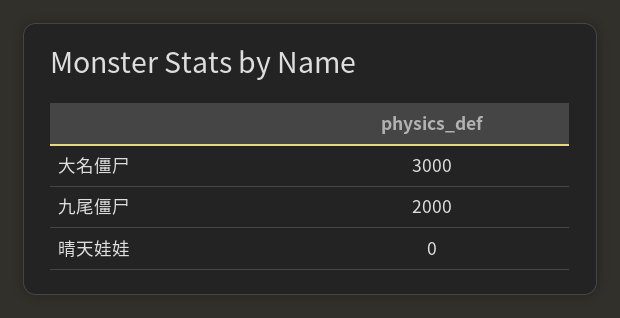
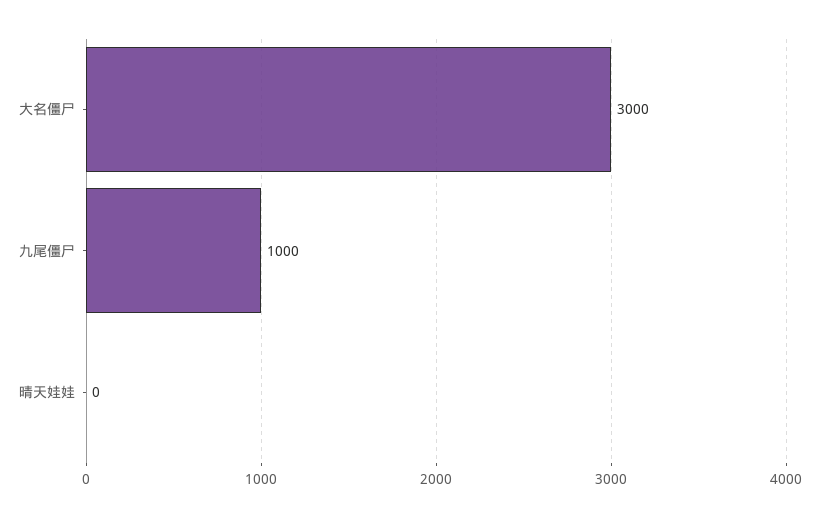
九尾僵尸: 2000 -> 1000

